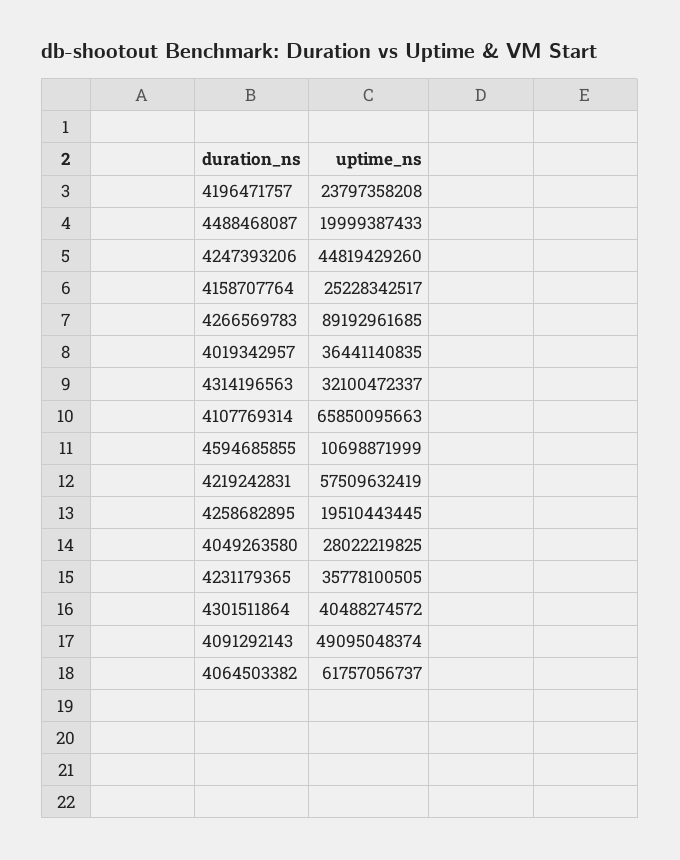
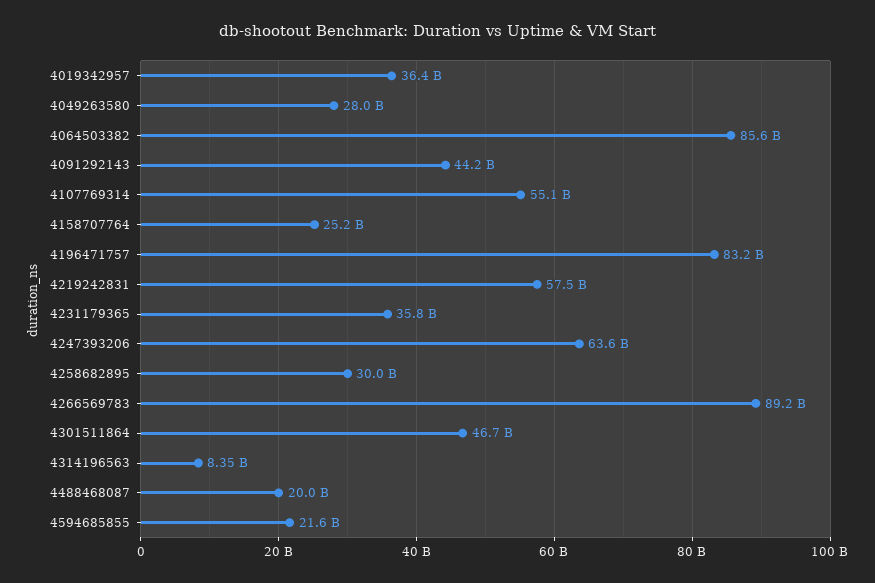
4196471757: 23797358208 -> 83200000000
4247393206: 44819429260 -> 63600000000
4314196563: 32100472337 -> 8350000000
4107769314: 65850095663 -> 55100000000
4594685855: 10698871999 -> 21600000000
4258682895: 19510443445 -> 30000000000
4301511864: 40488274572 -> 46700000000
4091292143: 49095048374 -> 44200000000
4064503382: 61757056737 -> 85600000000

